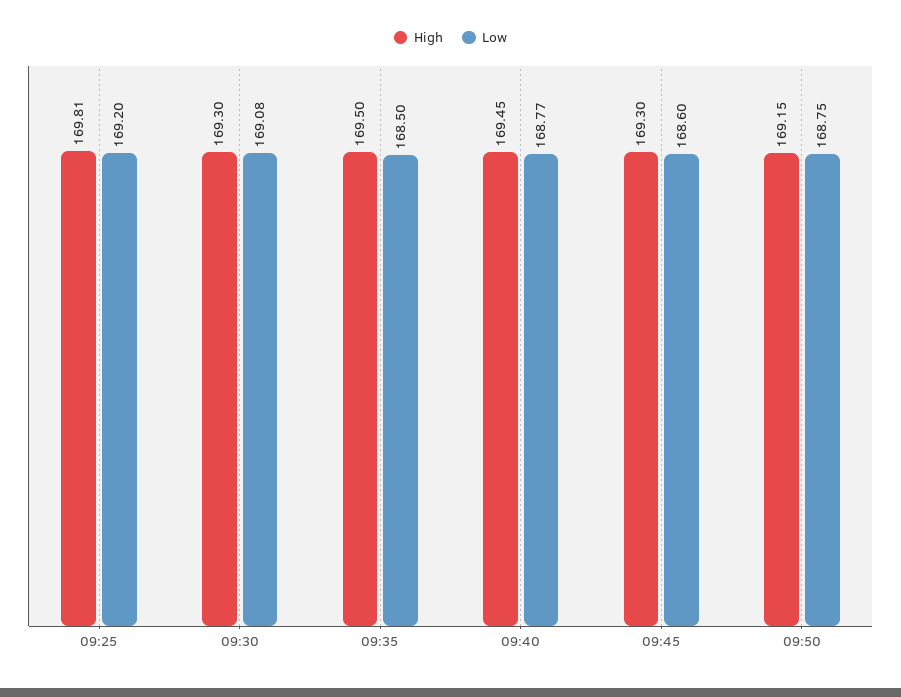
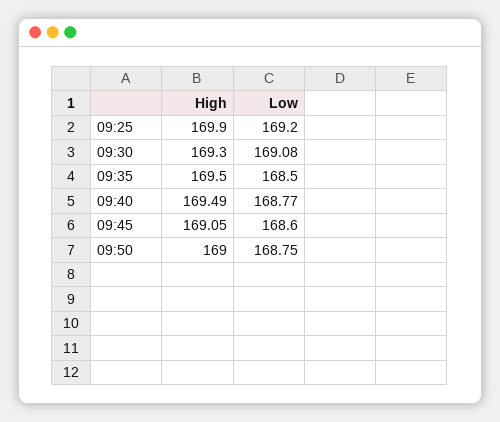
High, 09:25: 169.81 -> 169.9
High, 09:40: 169.45 -> 169.49
High, 09:45: 169.3 -> 169.05
High, 09:50: 169.15 -> 169

